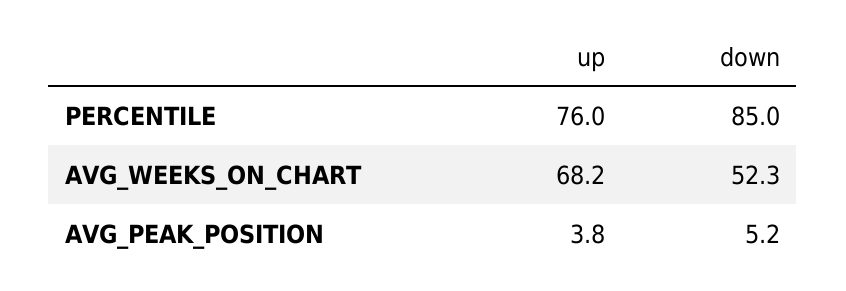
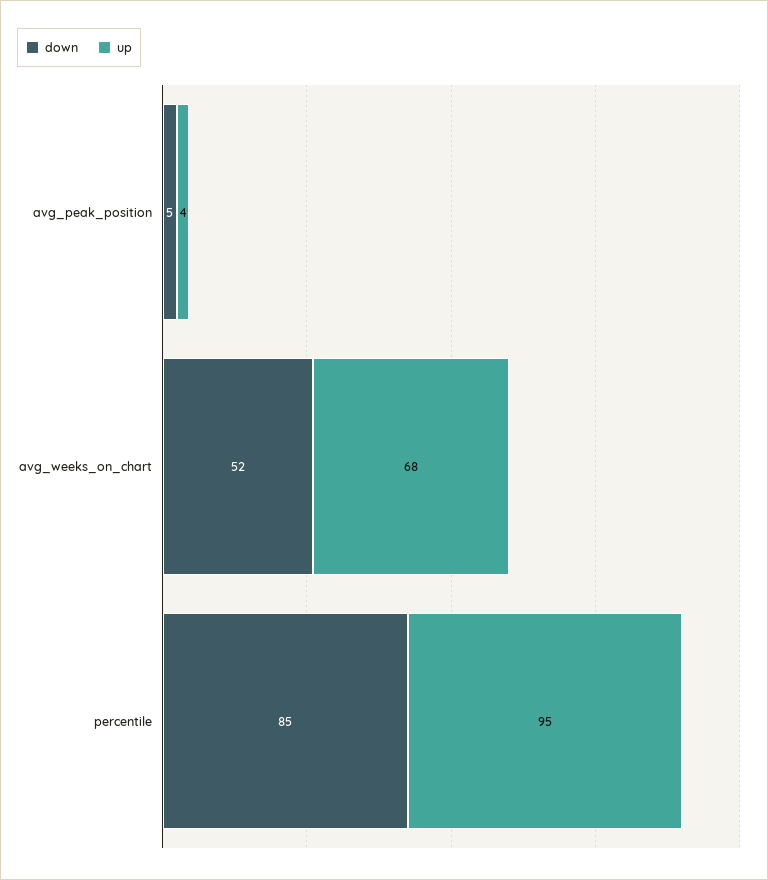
up, PERCENTILE: 76 -> 95

